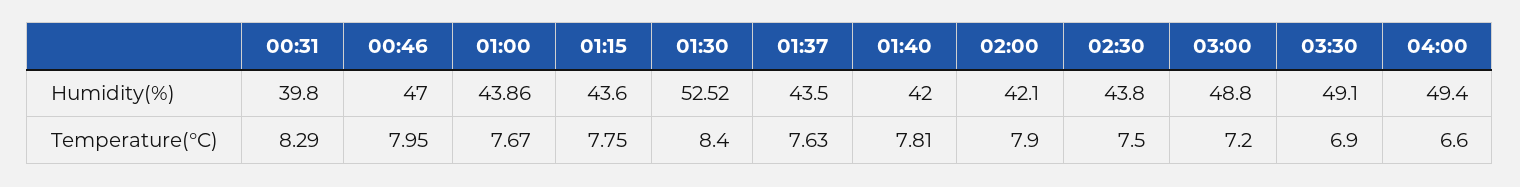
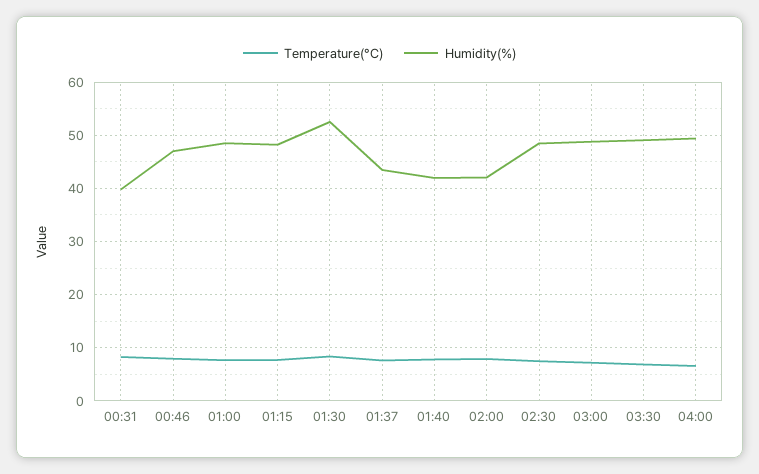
Humidity(%), 01:00: 43.86 -> 48
Humidity(%), 01:15: 43.6 -> 48
Humidity(%), 02:30: 43.8 -> 48

